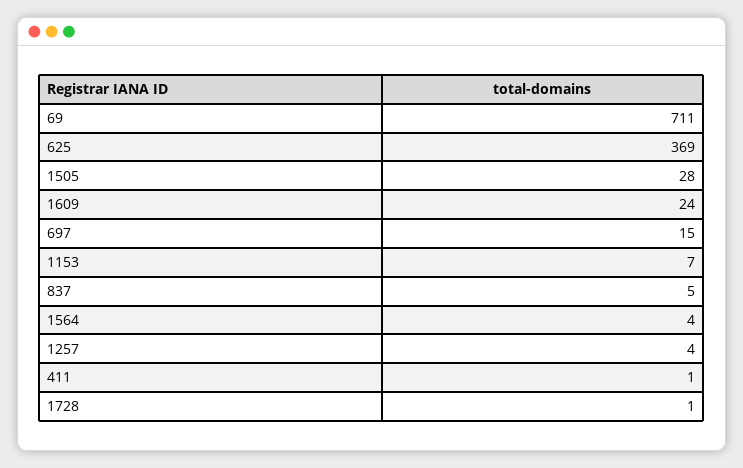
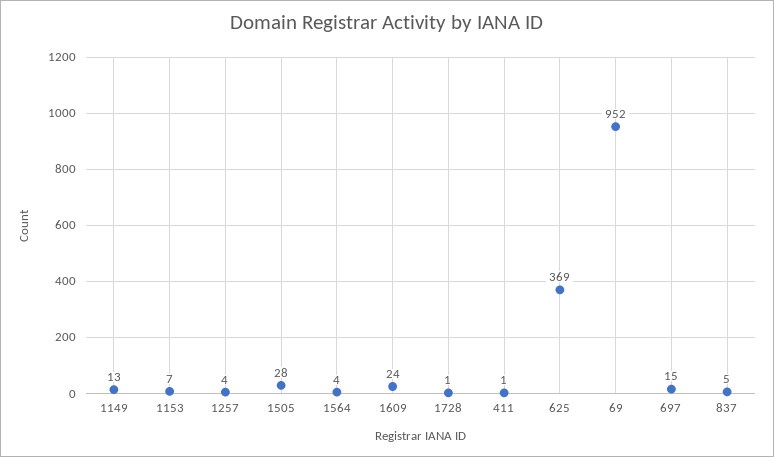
69: 711 -> 952
1149: none -> 13

